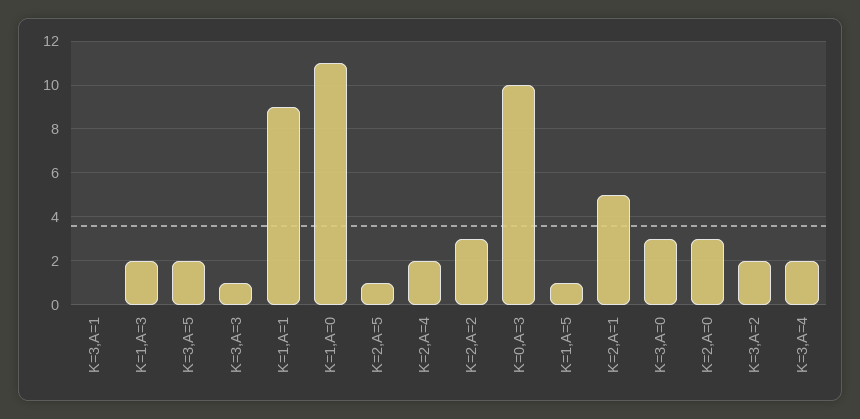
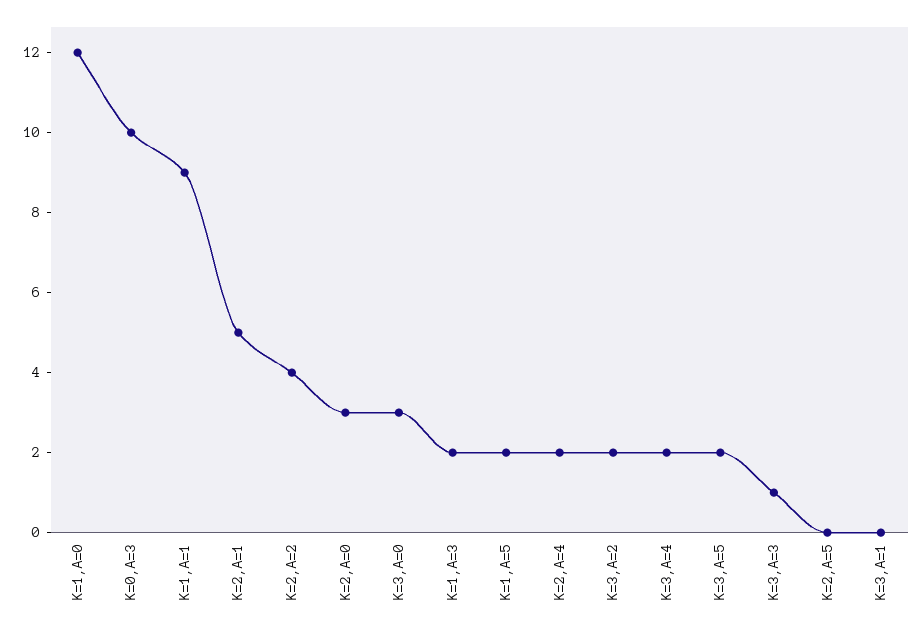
K=1,A=0: 11 -> 12
K=2,A=5: 1 -> 0
K=2,A=2: 3 -> 4
K=1,A=5: 1 -> 2

